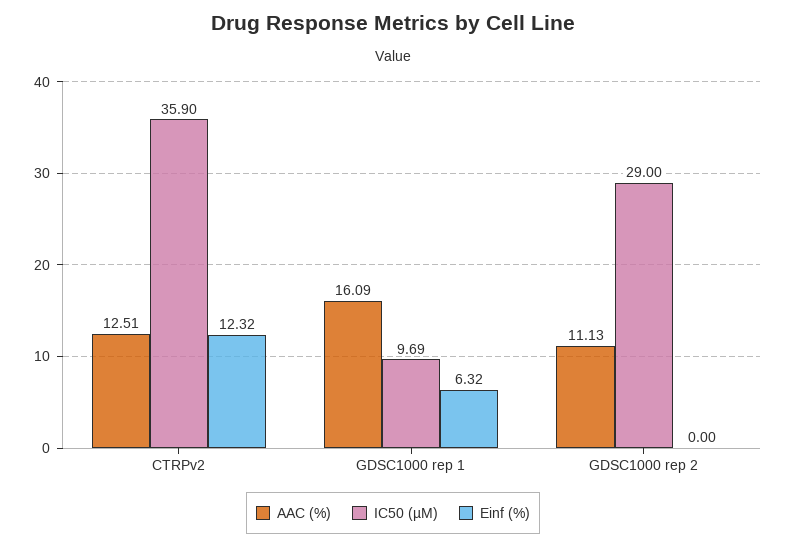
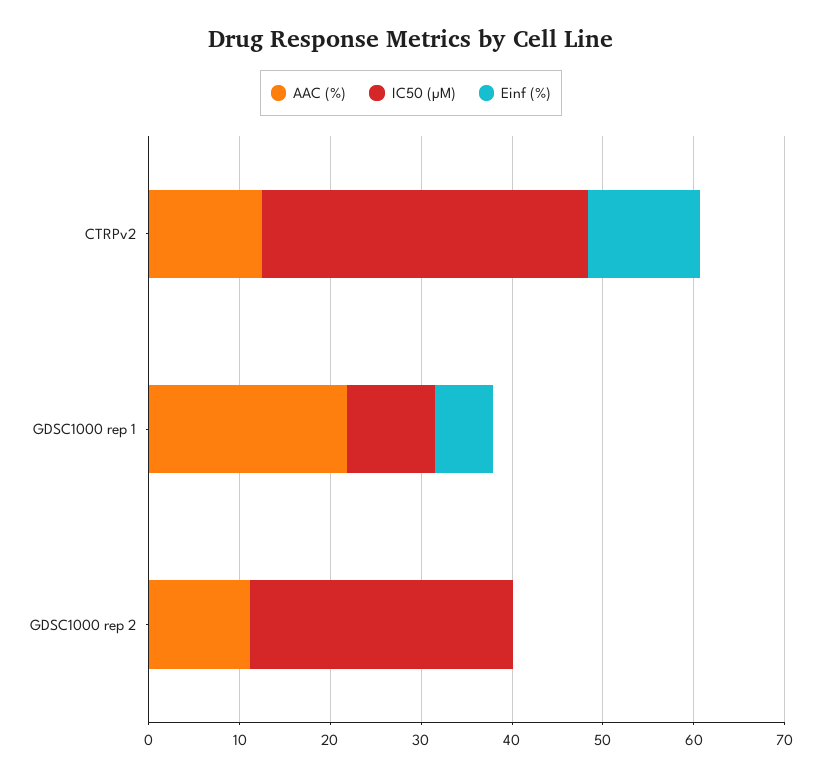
AAC (%), GDSC1000 rep 1: 16.09 -> 22

